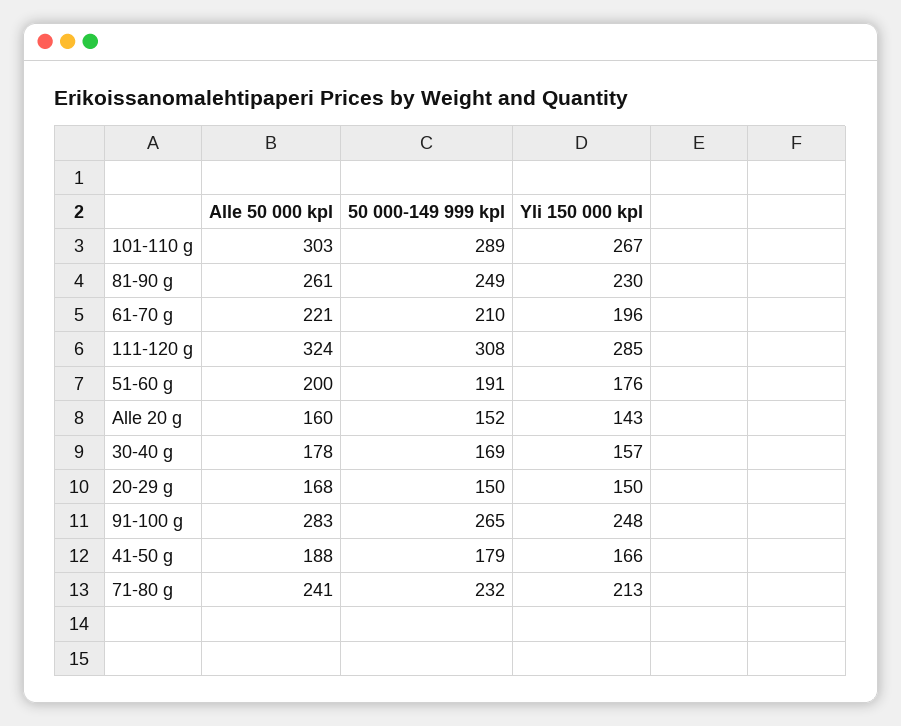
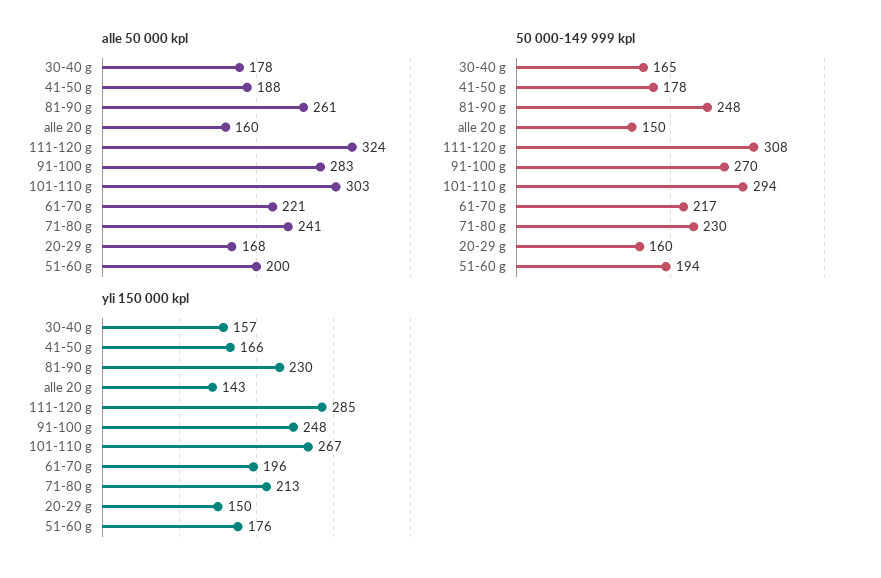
50 000-149 999 kpl, 101-110 g: 289 -> 294
50 000-149 999 kpl, 81-90 g: 249 -> 248
50 000-149 999 kpl, 61-70 g: 210 -> 217
50 000-149 999 kpl, 51-60 g: 191 -> 194
50 000-149 999 kpl, Alle 20 g: 152 -> 150
50 000-149 999 kpl, 30-40 g: 169 -> 165
50 000-149 999 kpl, 20-29 g: 150 -> 160
50 000-149 999 kpl, 91-100 g: 265 -> 270
50 000-149 999 kpl, 41-50 g: 179 -> 178
50 000-149 999 kpl, 71-80 g: 232 -> 230

